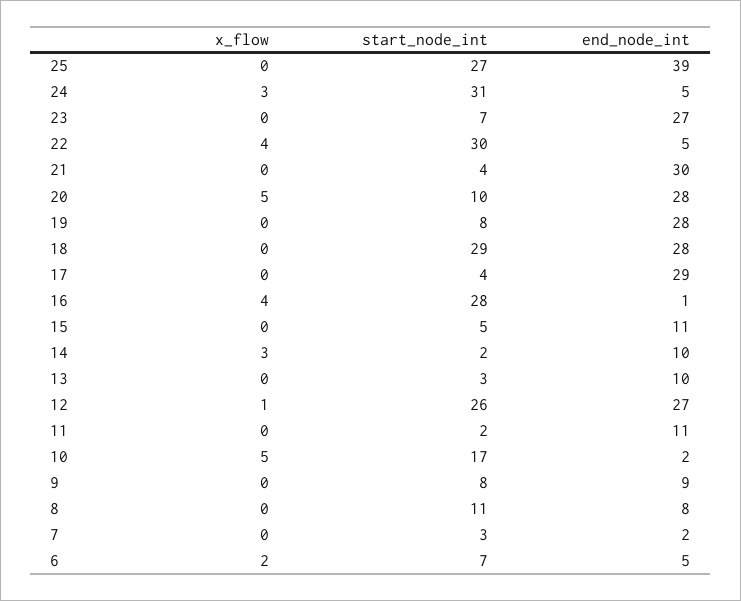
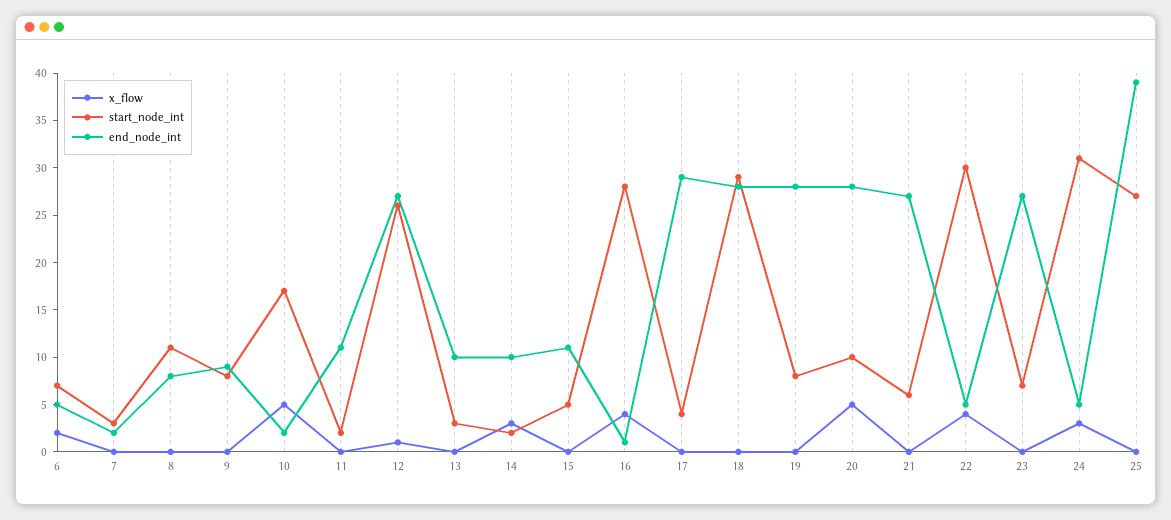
start_node_int, 21: 4 -> 6
end_node_int, 21: 30 -> 27

